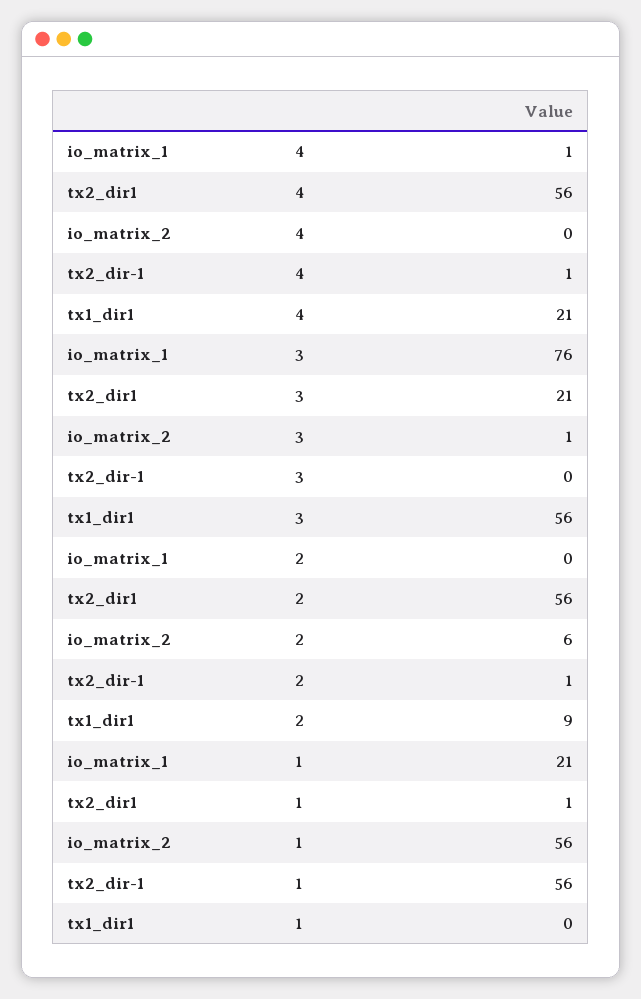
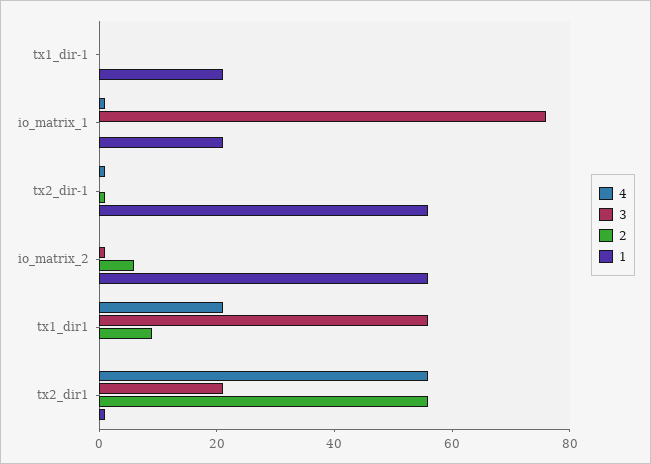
4, tx1_dir-1: none -> 0
3, tx1_dir-1: none -> 0
2, tx1_dir-1: none -> 0
1, tx1_dir-1: none -> 20

